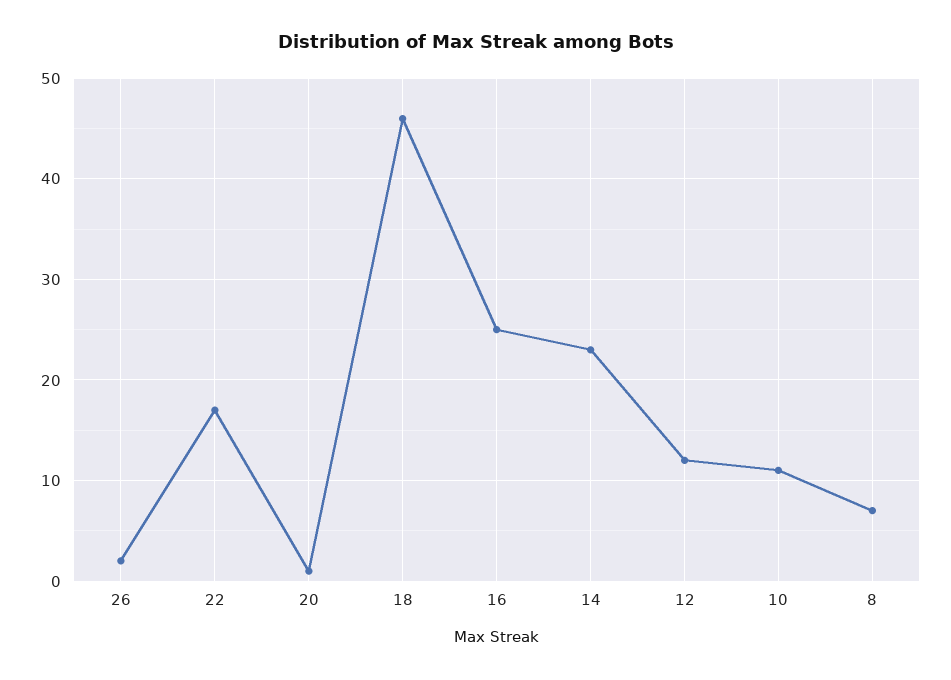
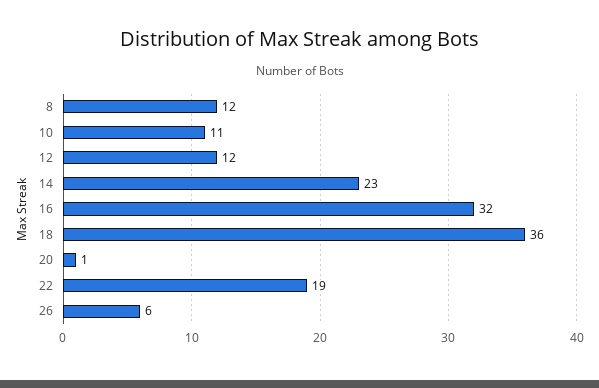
26: 2 -> 6
22: 17 -> 19
18: 46 -> 36
16: 25 -> 32
8: 7 -> 12

